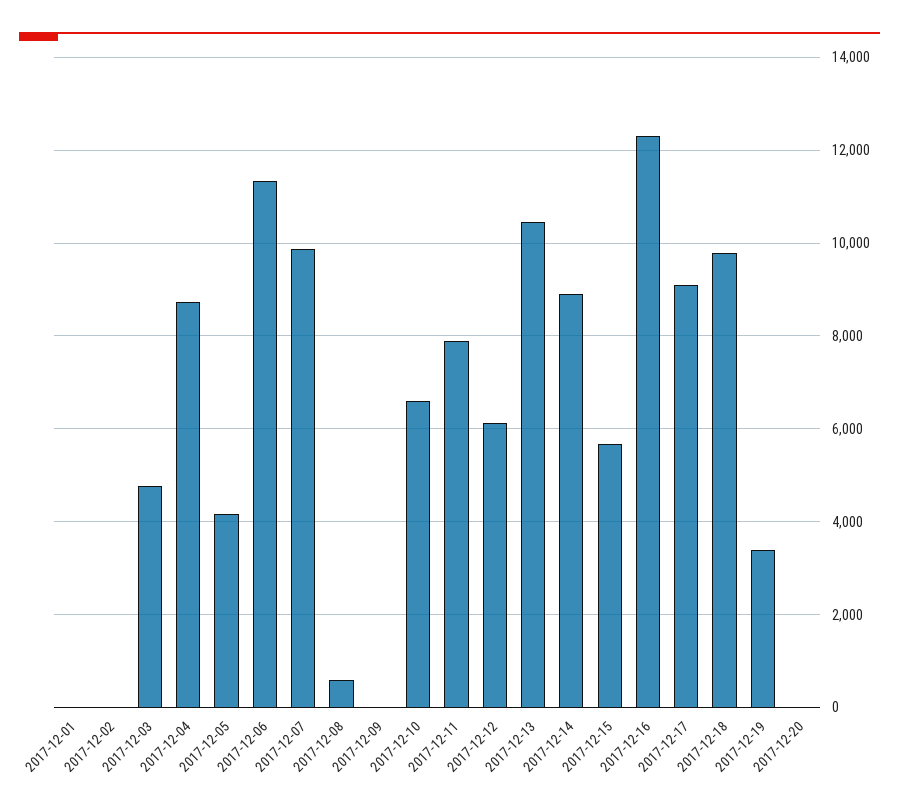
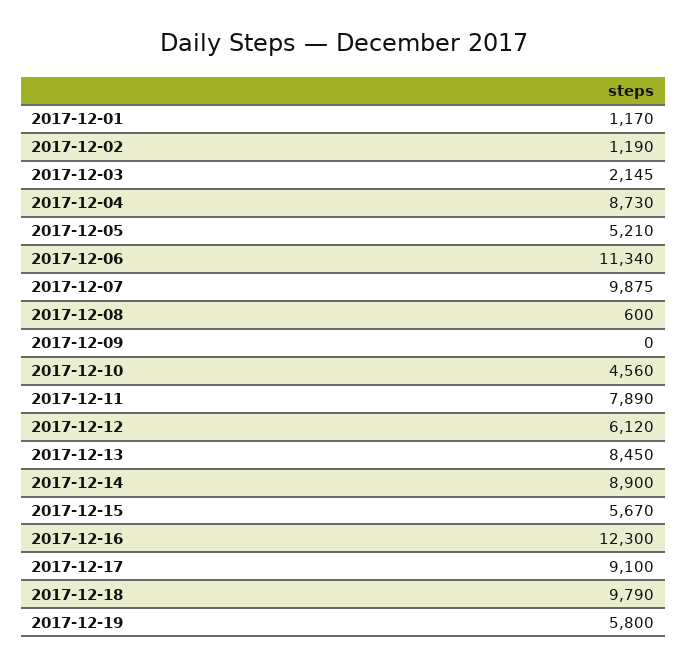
2017-12-01: 0 -> 1170
2017-12-02: 0 -> 1190
2017-12-03: 4800 -> 2145
2017-12-05: 4200 -> 5210
2017-12-10: 6600 -> 4560
2017-12-13: 10400 -> 8450
2017-12-19: 3400 -> 5800
2017-12-20: 0 -> none

